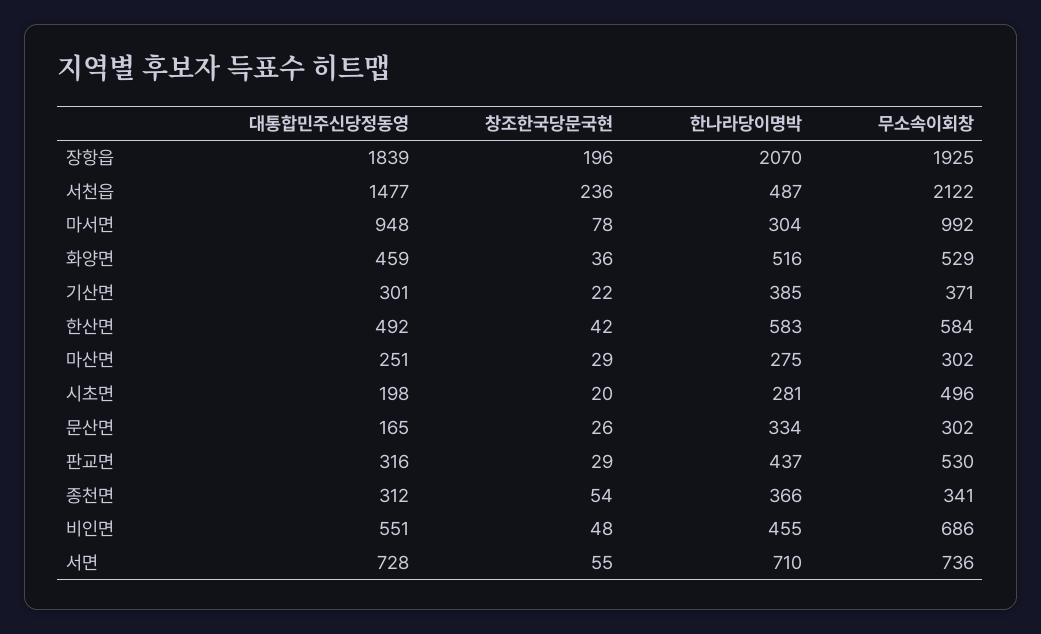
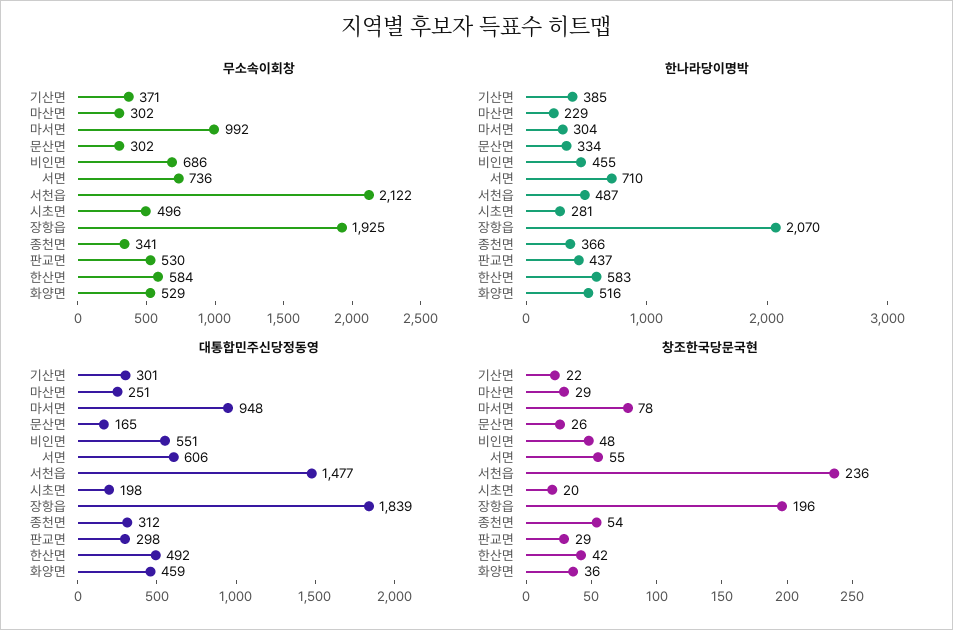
한나라당이명박, 마산면: 275 -> 229
대통합민주신당정동영, 판교면: 316 -> 298
대통합민주신당정동영, 서면: 728 -> 606

